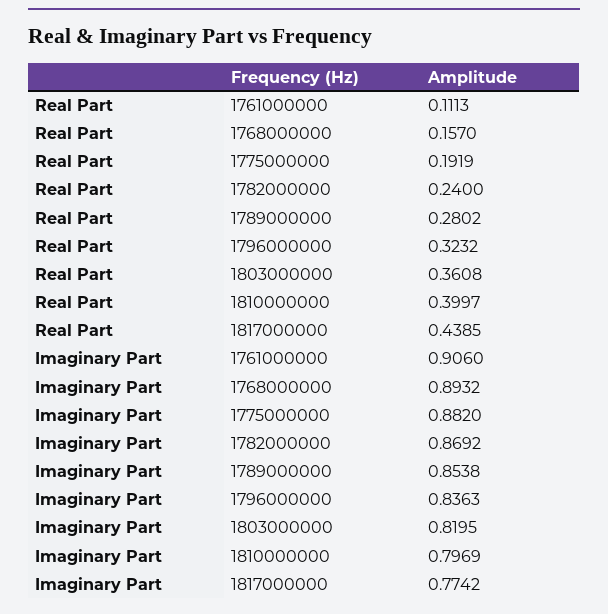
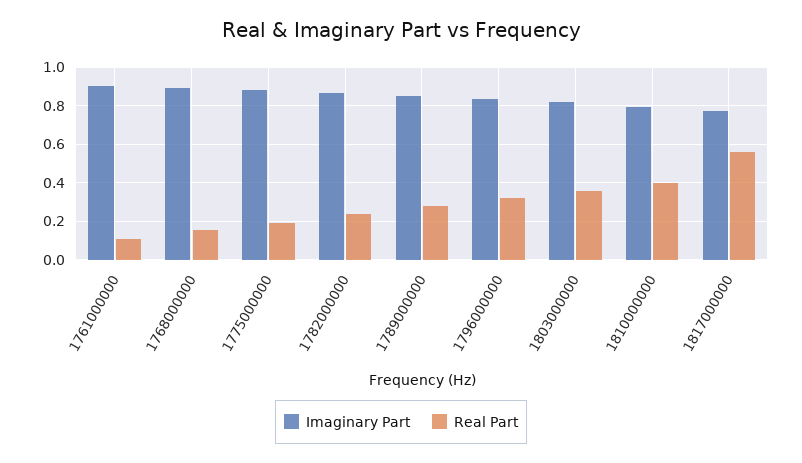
Real Part, 1817000000: 0.4385 -> 0.55

